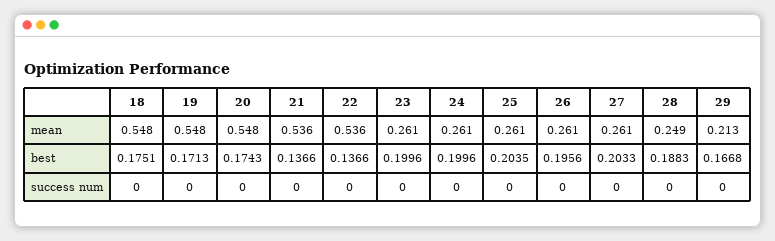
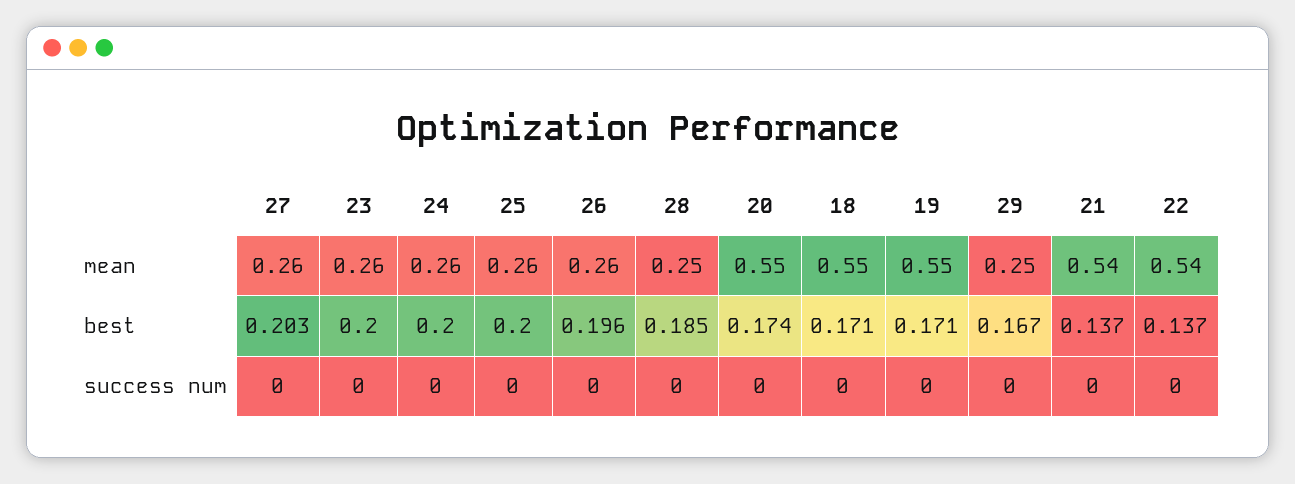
29, mean: 0.213 -> 0.25
18, best: 0.1751 -> 0.171
25, best: 0.2035 -> 0.2
28, best: 0.1883 -> 0.185

